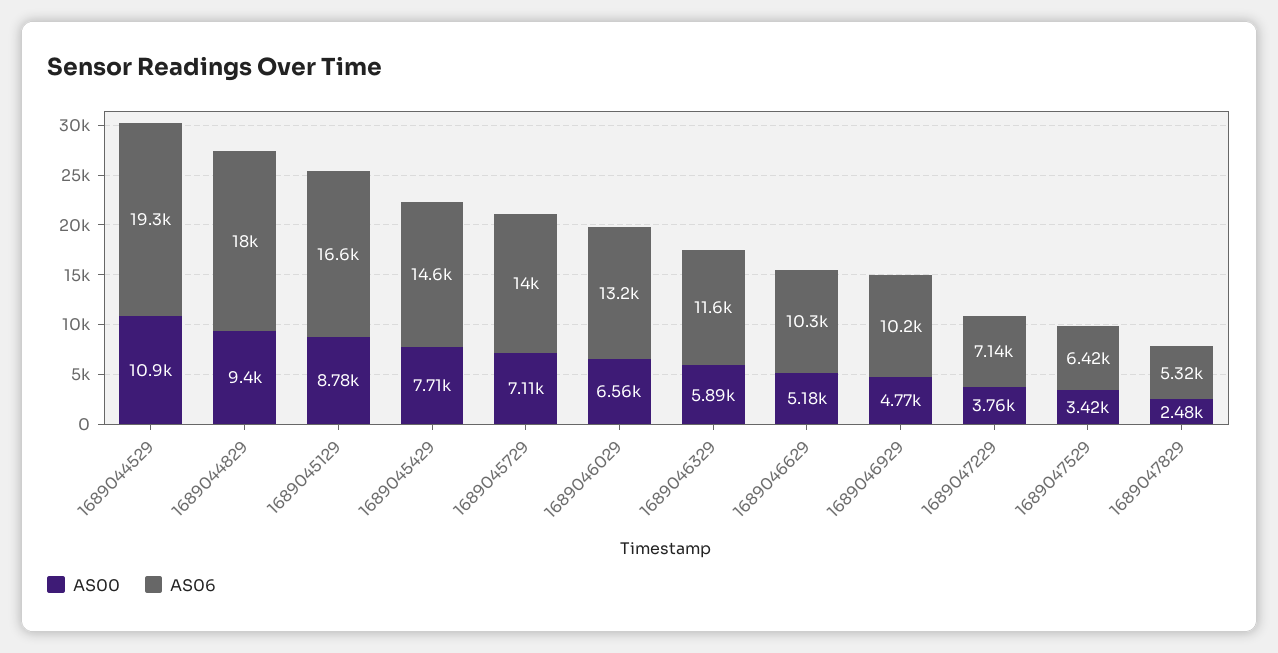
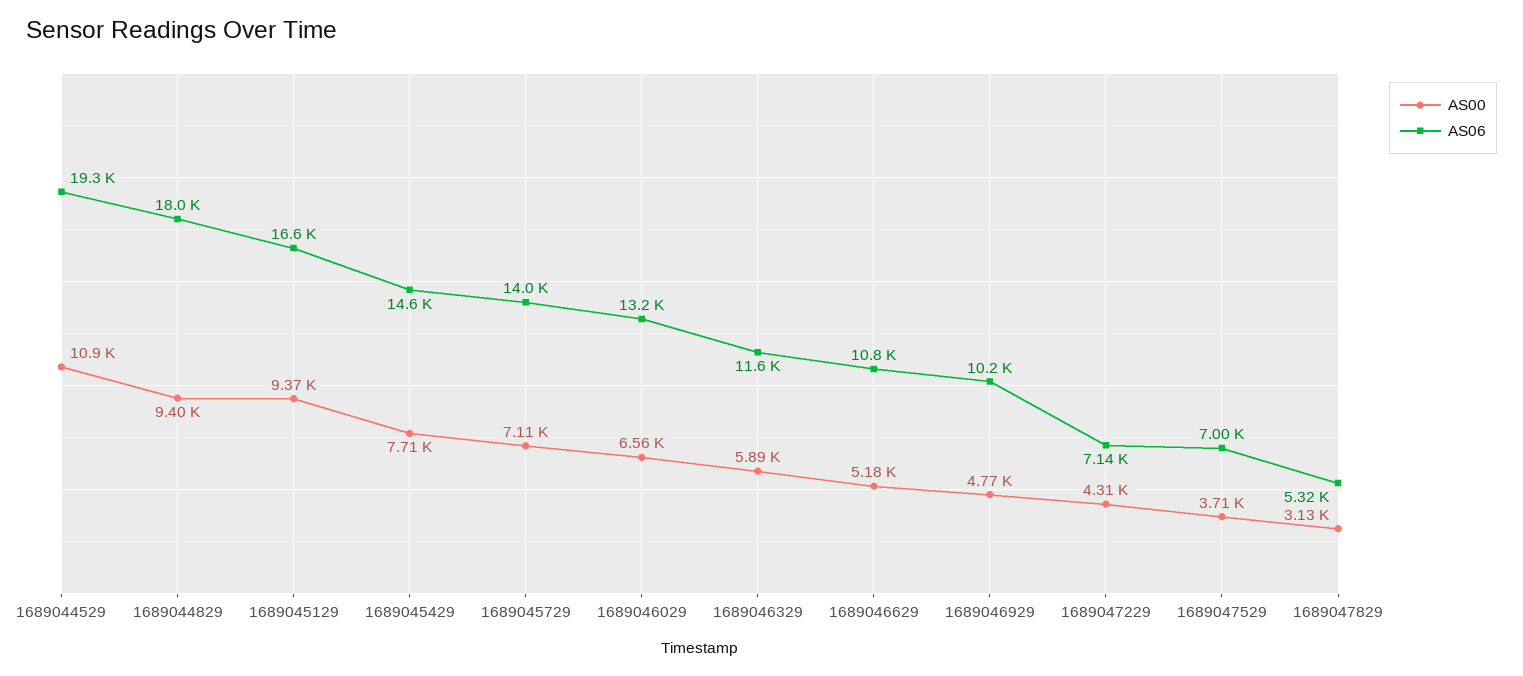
AS00, 1689045129: 8780 -> 9370
AS06, 1689046629: 10300 -> 10800
AS00, 1689047229: 3760 -> 4310
AS00, 1689047529: 3420 -> 3710
AS06, 1689047529: 6420 -> 7000
AS00, 1689047829: 2480 -> 3130

